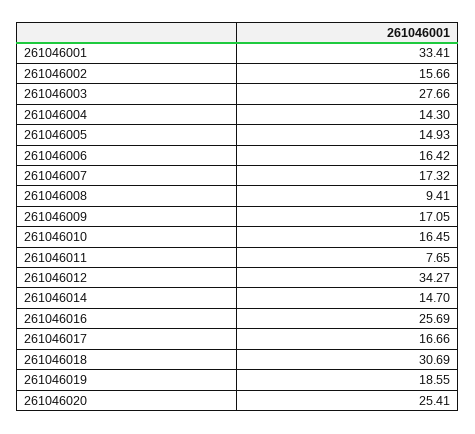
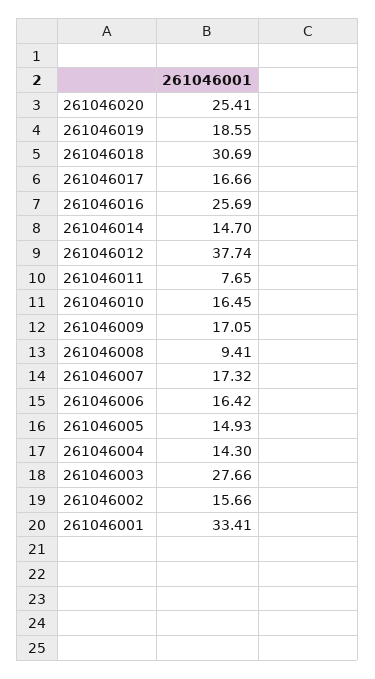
261046012: 34.27 -> 37.74

